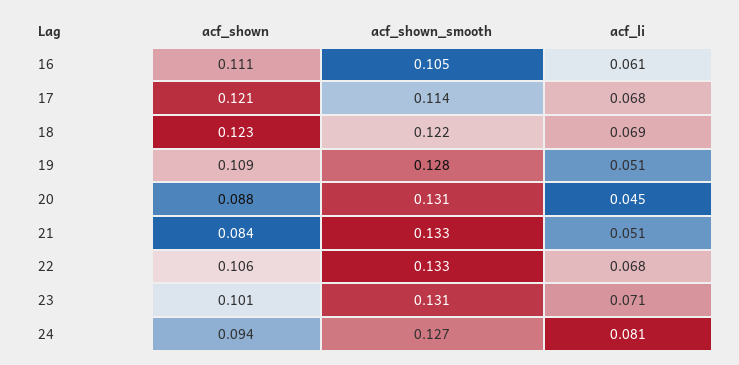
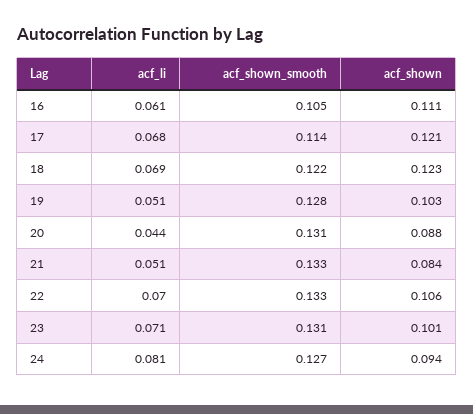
acf_shown, 19: 0.109 -> 0.103
acf_li, 20: 0.045 -> 0.044
acf_li, 22: 0.068 -> 0.07

